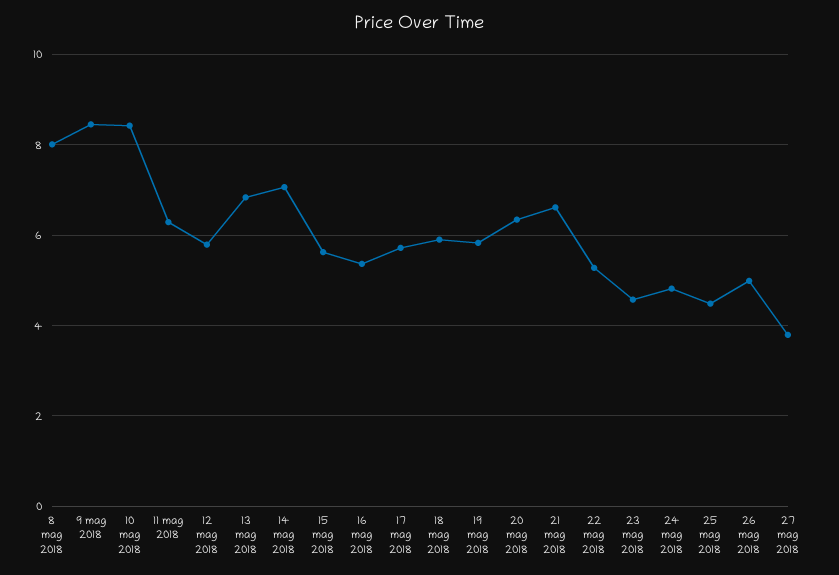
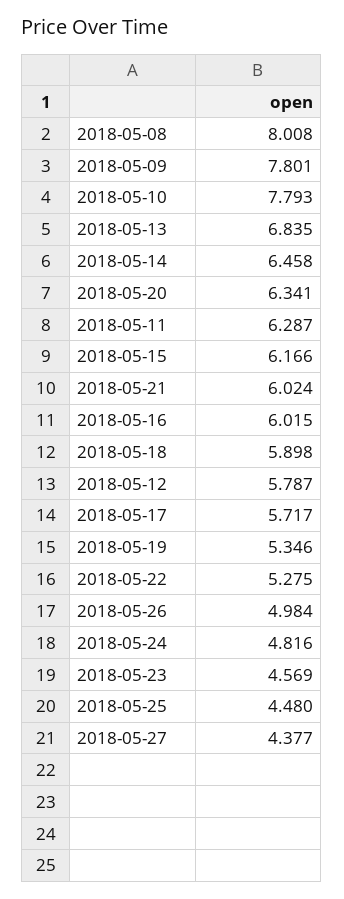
9 mag 2018: 8.4 -> 7.801
10 mag 2018: 8.4 -> 7.793
14 mag 2018: 7 -> 6.458
15 mag 2018: 5.6 -> 6.166
16 mag 2018: 5.4 -> 6.015
19 mag 2018: 5.8 -> 5.346
21 mag 2018: 6.6 -> 6.024
27 mag 2018: 3.8 -> 4.377

